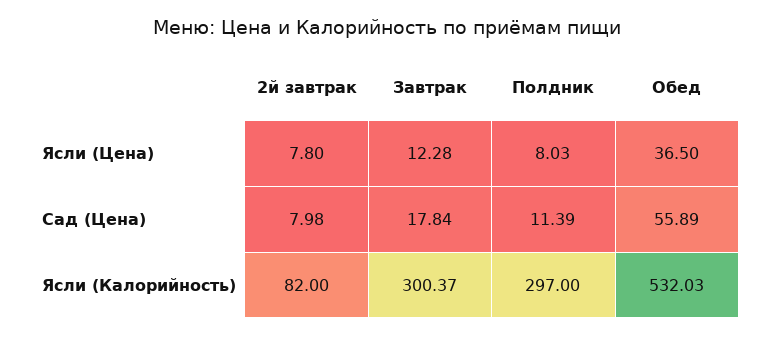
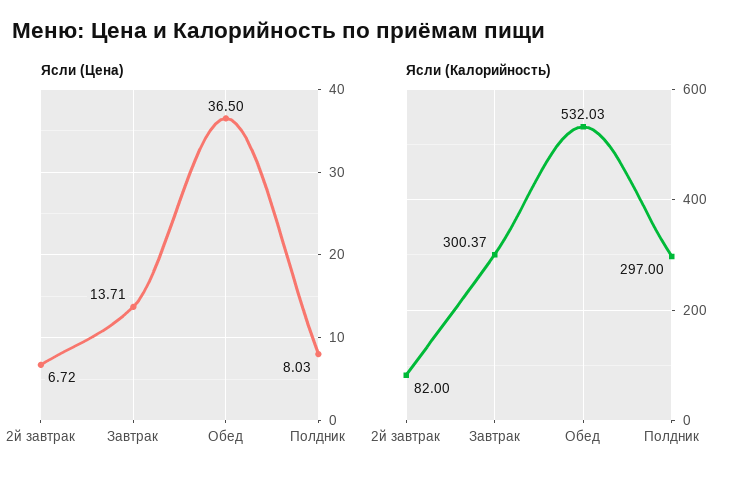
Ясли (Цена), 2й завтрак: 7.8 -> 6.72
Ясли (Цена), Завтрак: 12.28 -> 13.71
Сад (Цена), 2й завтрак: 7.98 -> none
Сад (Цена), Завтрак: 17.84 -> none
Сад (Цена), Полдник: 11.39 -> none
Сад (Цена), Обед: 55.89 -> none

